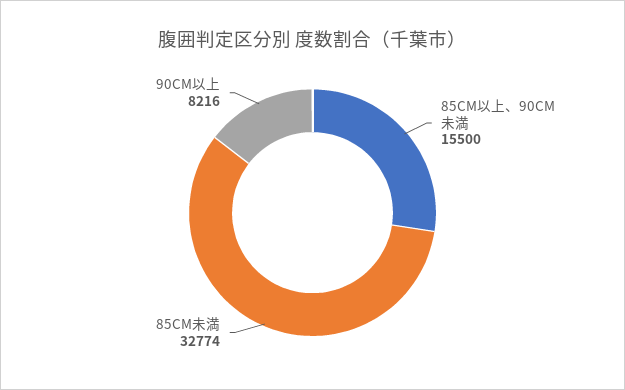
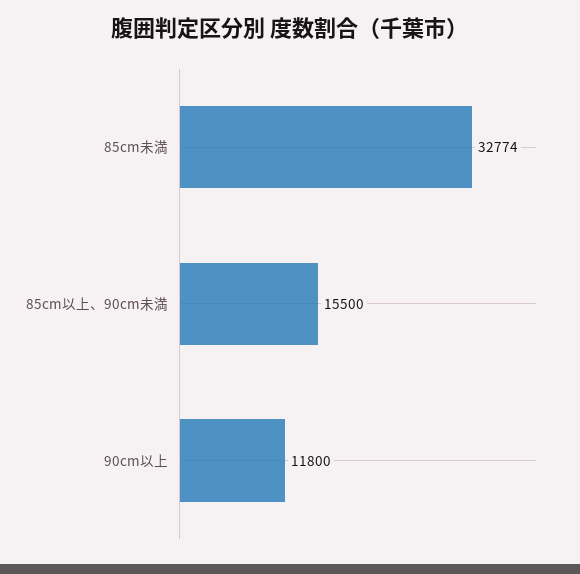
90CM以上: 8216 -> 11800

